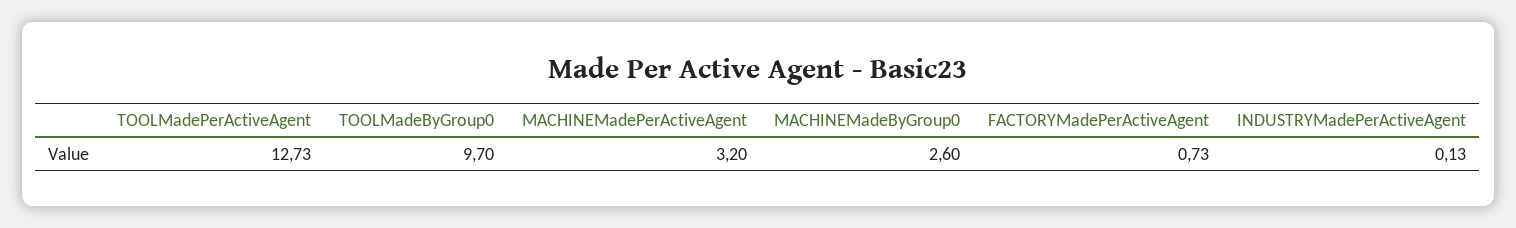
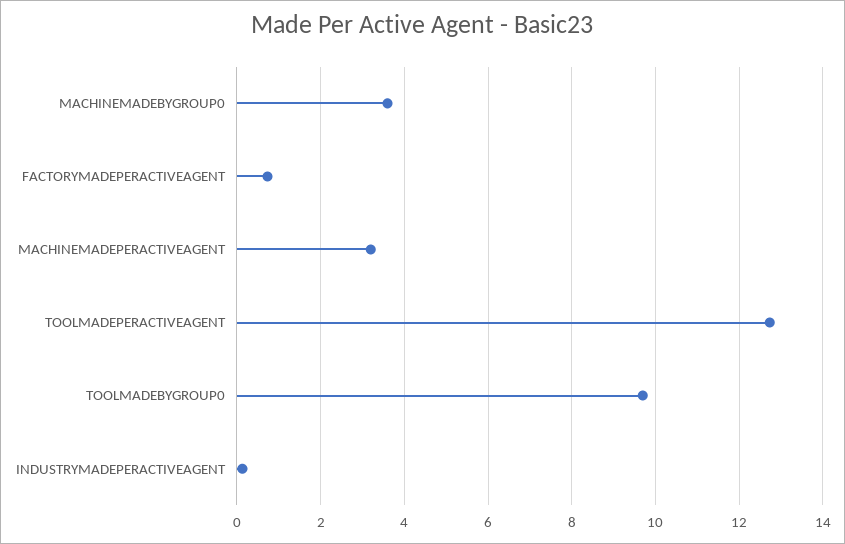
MACHINEMadeByGroup0: 2.6 -> 3.6

